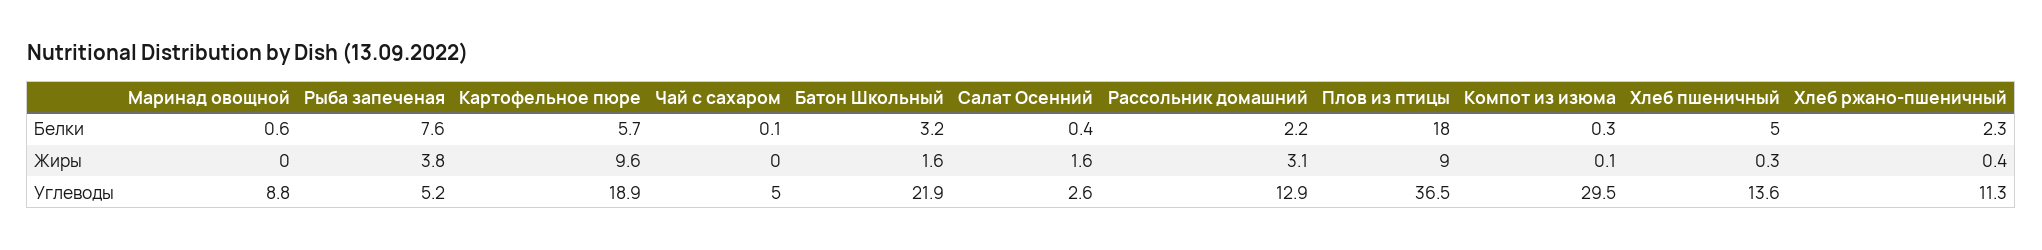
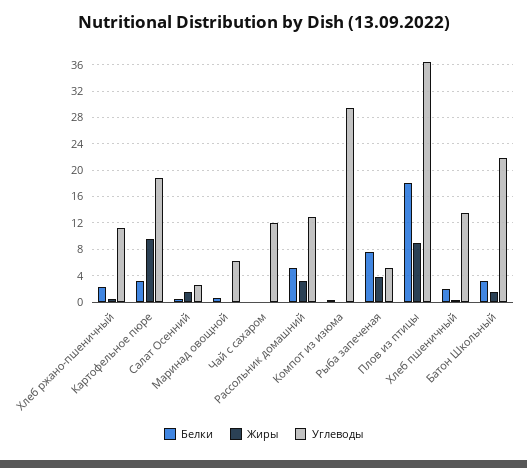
Белки, Картофельное пюре: 5.7 -> 3
Белки, Рассольник домашний: 2.2 -> 5
Белки, Хлеб пшеничный: 5 -> 2
Углеводы, Маринад овощной: 8.8 -> 6
Углеводы, Чай с сахаром: 5 -> 12

